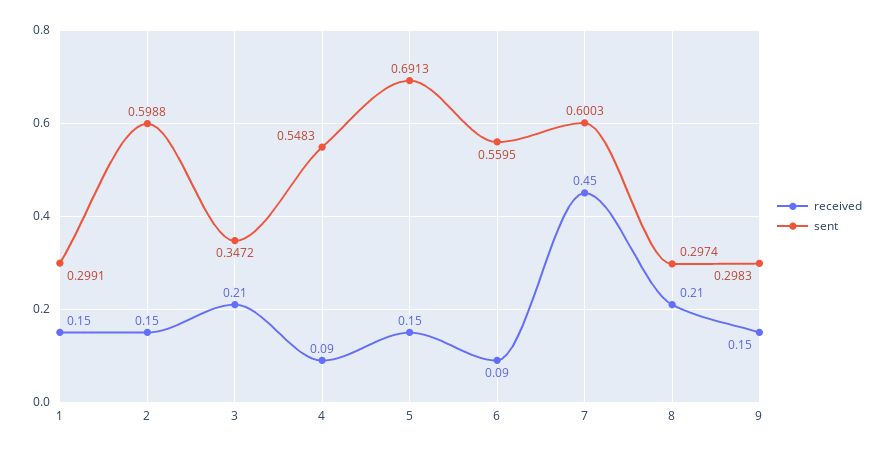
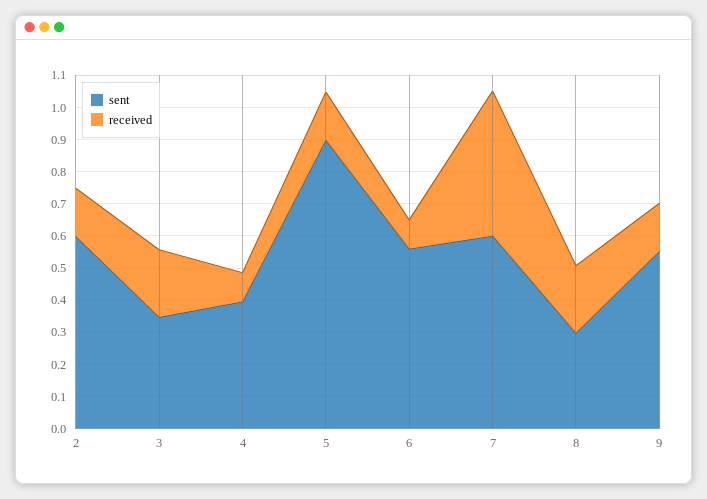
received, 1: 0.15 -> none
sent, 1: 0.2991 -> none
sent, 4: 0.5483 -> 0.4
sent, 5: 0.6913 -> 0.9
sent, 9: 0.2983 -> 0.55

